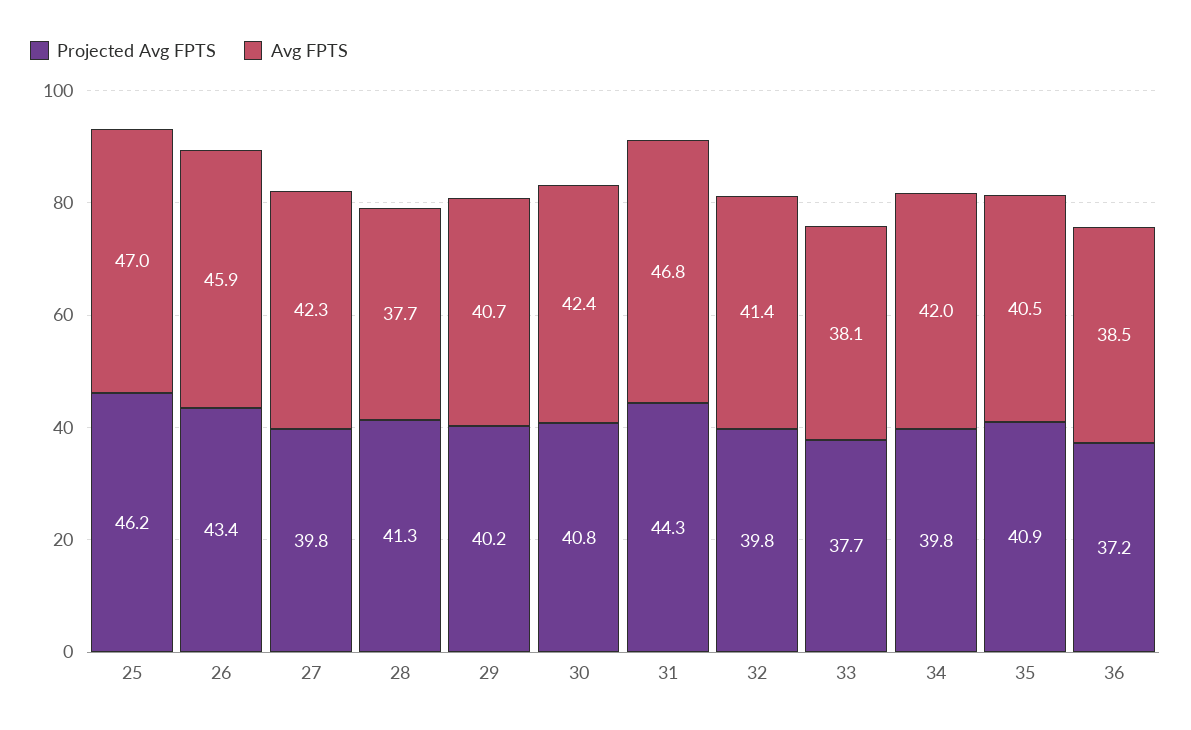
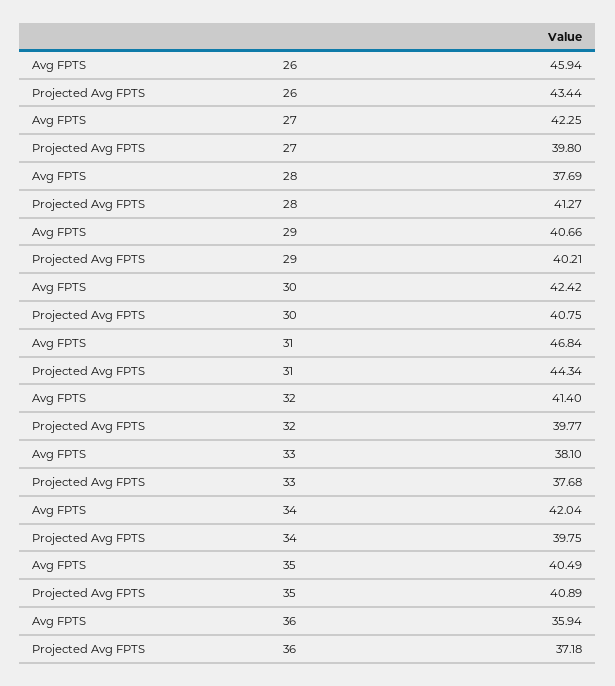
Projected Avg FPTS, 25: 46.2 -> none
Avg FPTS, 25: 47 -> none
Avg FPTS, 36: 38.5 -> 35.94

